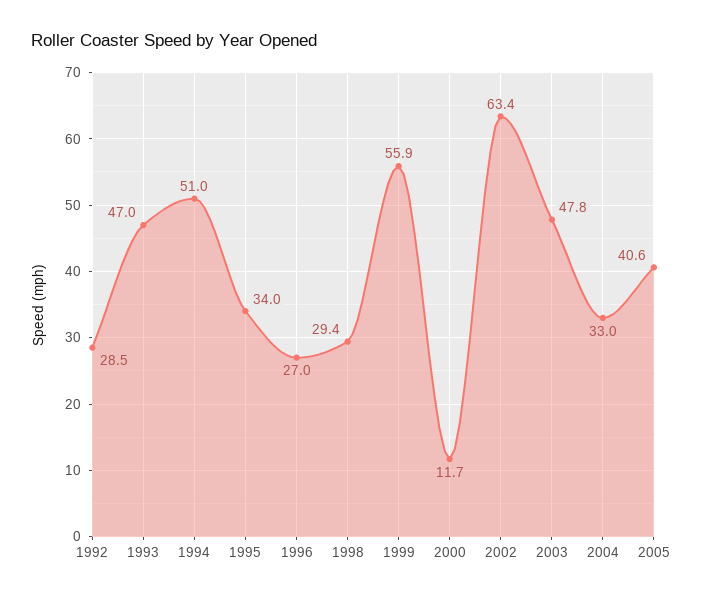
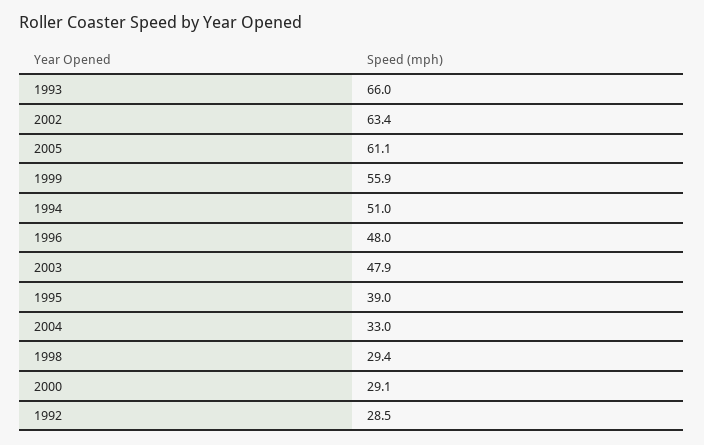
1993: 47 -> 66
1995: 34 -> 39
1996: 27 -> 48
2000: 11.7 -> 29.1
2003: 47.8 -> 47.9
2005: 40.6 -> 61.1

